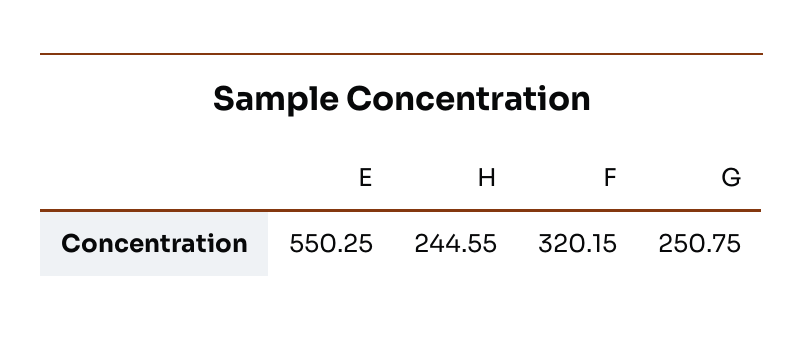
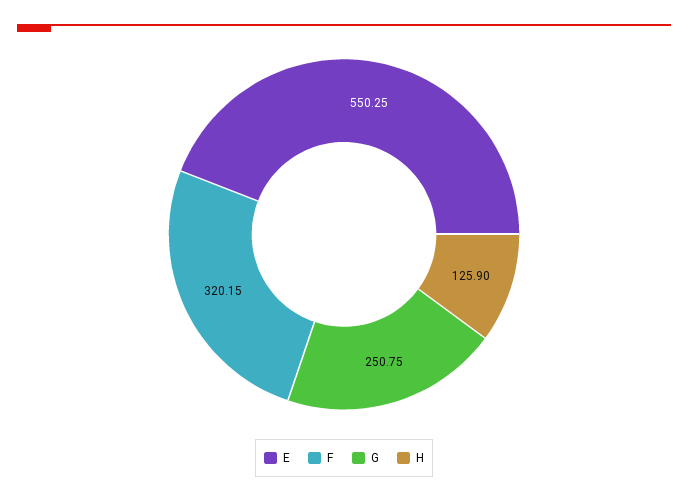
H: 244.55 -> 125.9

